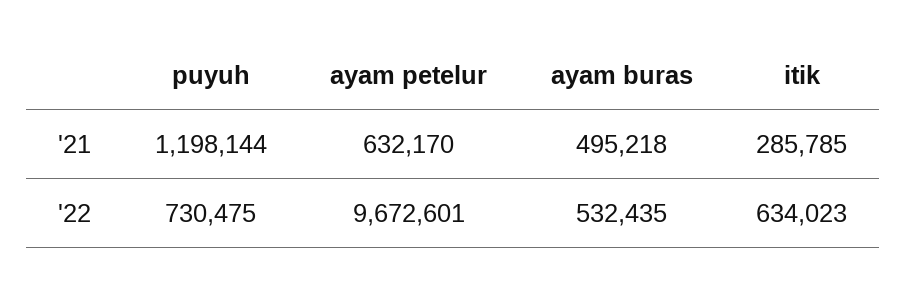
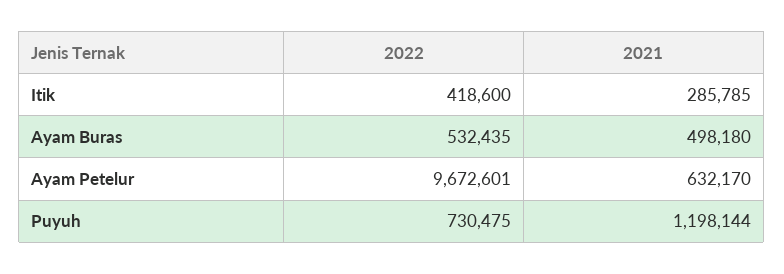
ayam buras, '21: 495218 -> 498180
itik, '22: 634023 -> 418600

